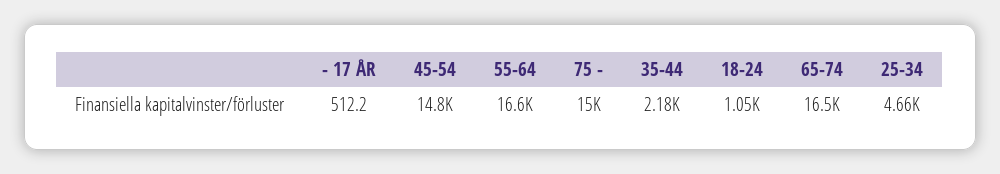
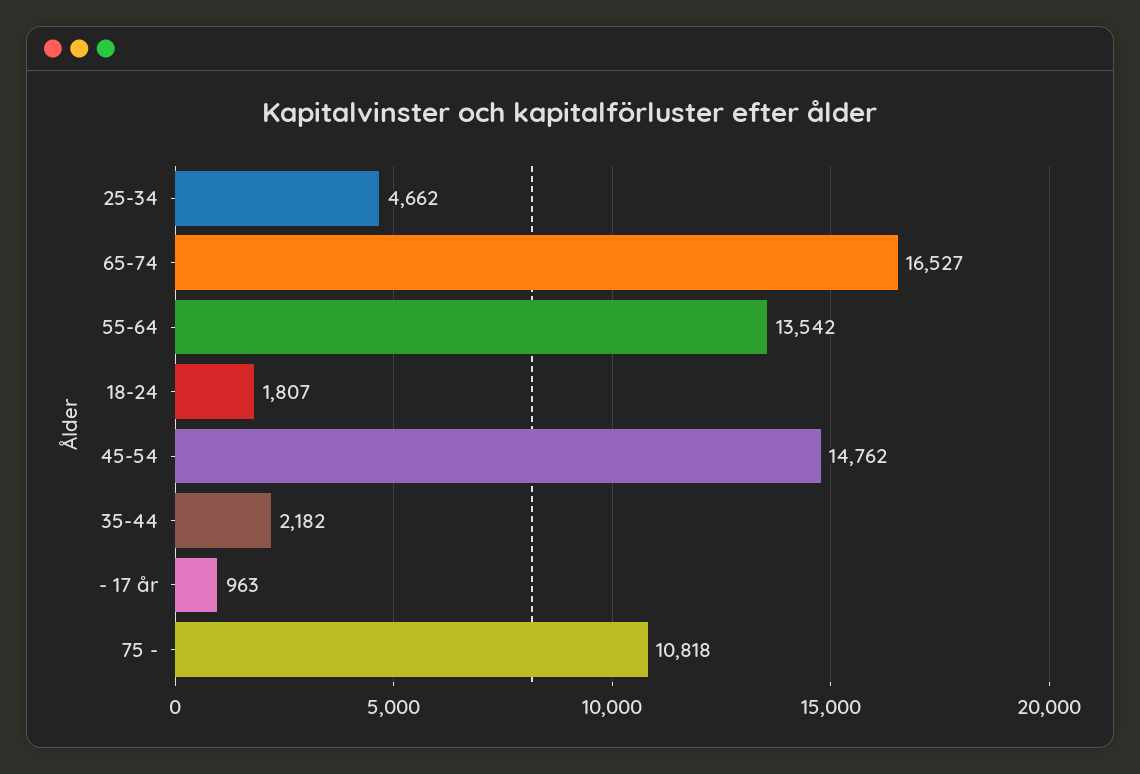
- 17 ÅR: 512.2 -> 963
55-64: 16600 -> 13542
75 -: 15000 -> 10818
18-24: 1050 -> 1807

